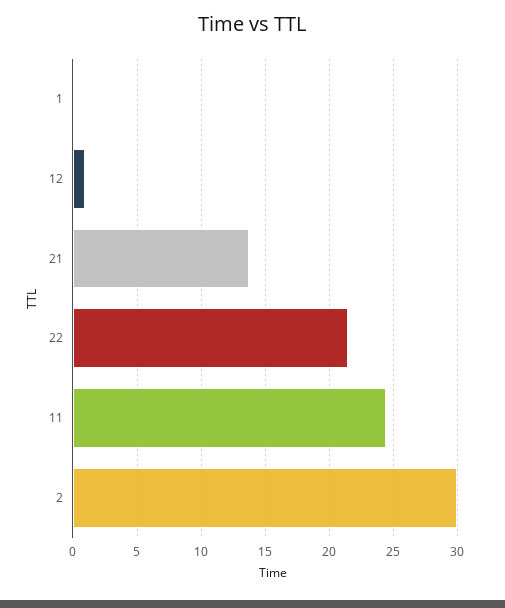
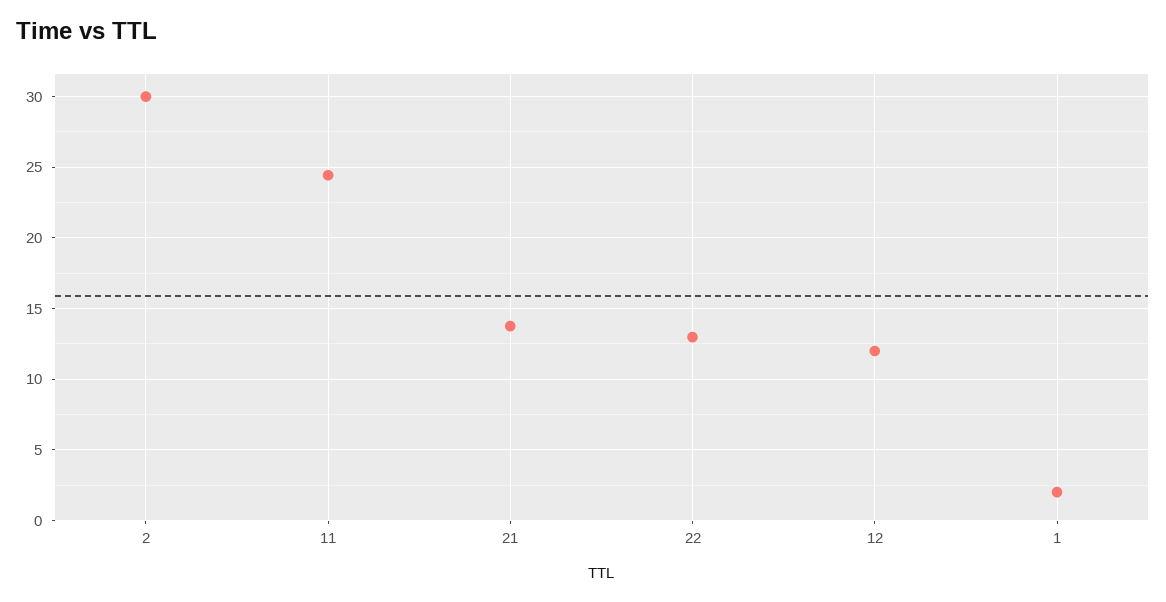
1: 0 -> 2
12: 1 -> 12
22: 21.5 -> 13

